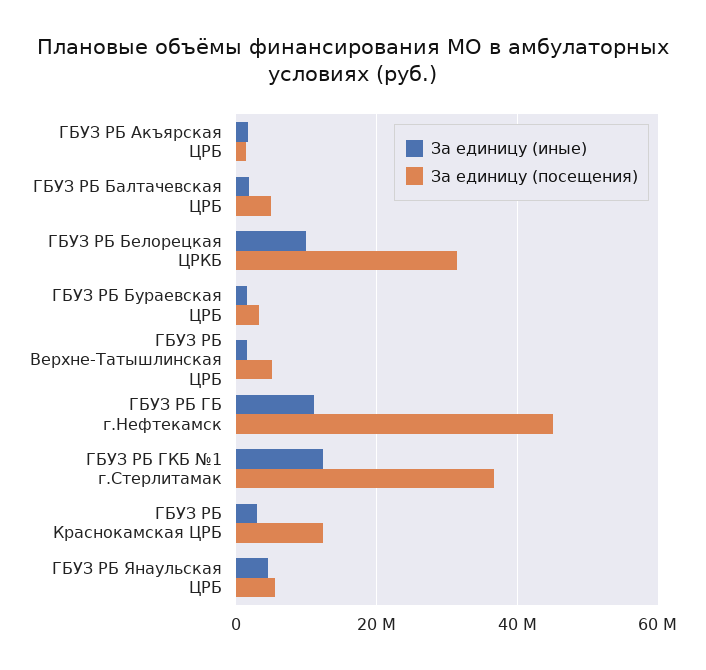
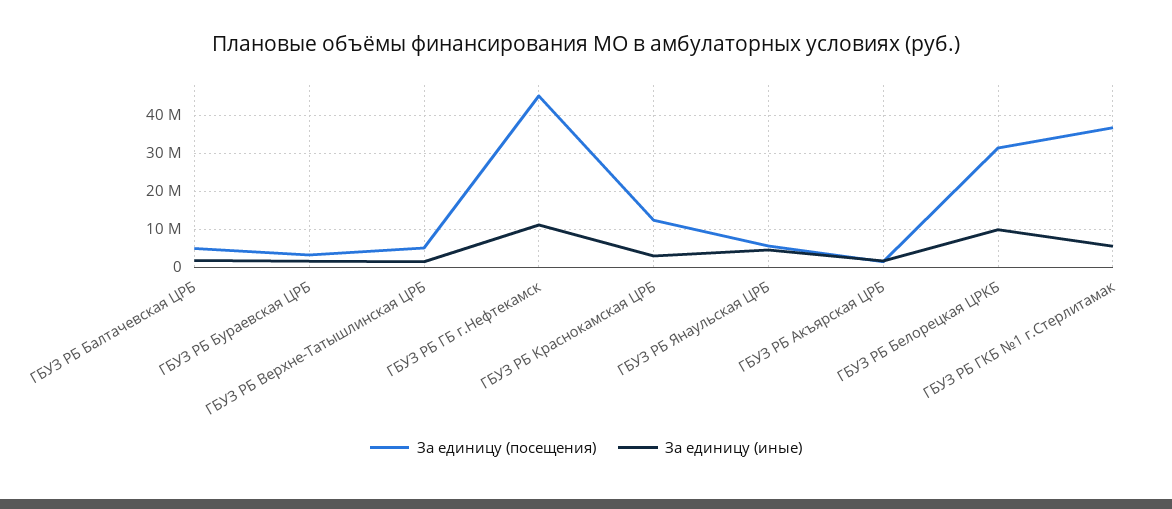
За единицу (иные), ГБУЗ РБ ГКБ №1 г.Стерлитамак: 12000000 -> 6000000

